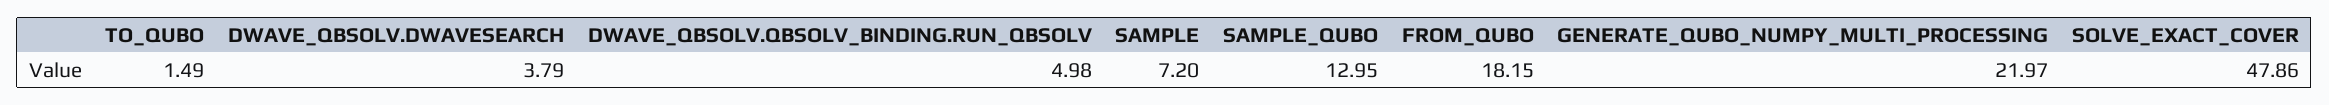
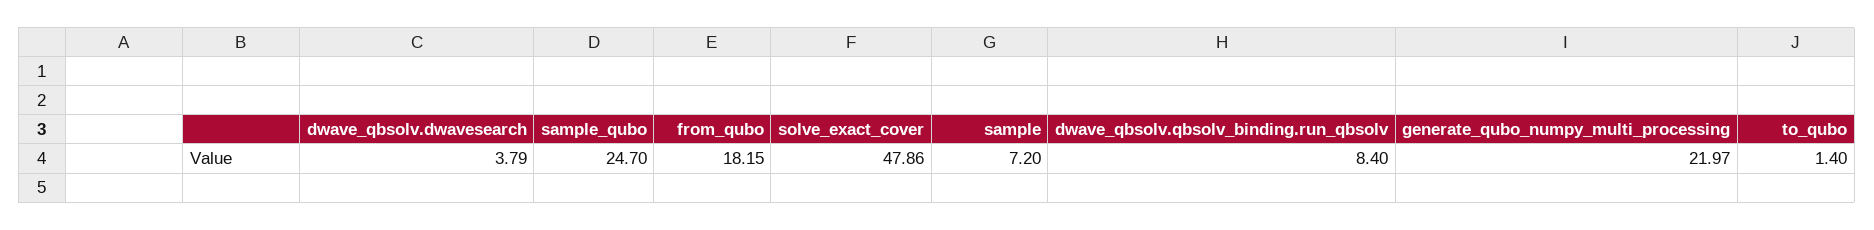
TO_QUBO: 1.49 -> 1.4
DWAVE_QBSOLV.QBSOLV_BINDING.RUN_QBSOLV: 4.98 -> 8.4
SAMPLE_QUBO: 12.95 -> 24.7

